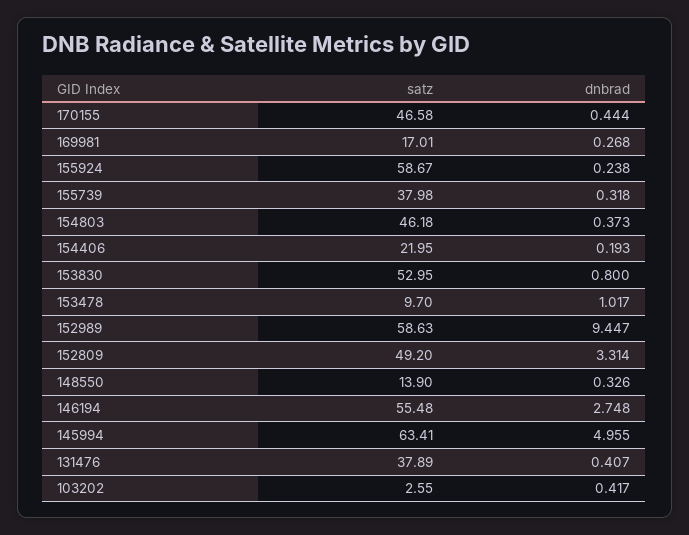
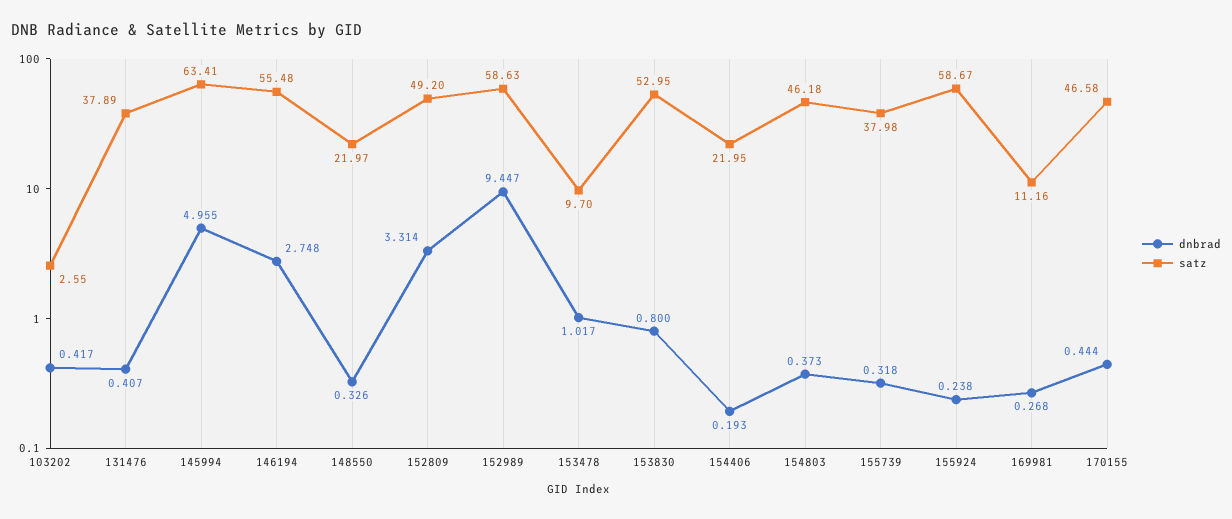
satz, 169981: 17.01 -> 11.16
satz, 148550: 13.9 -> 21.97

